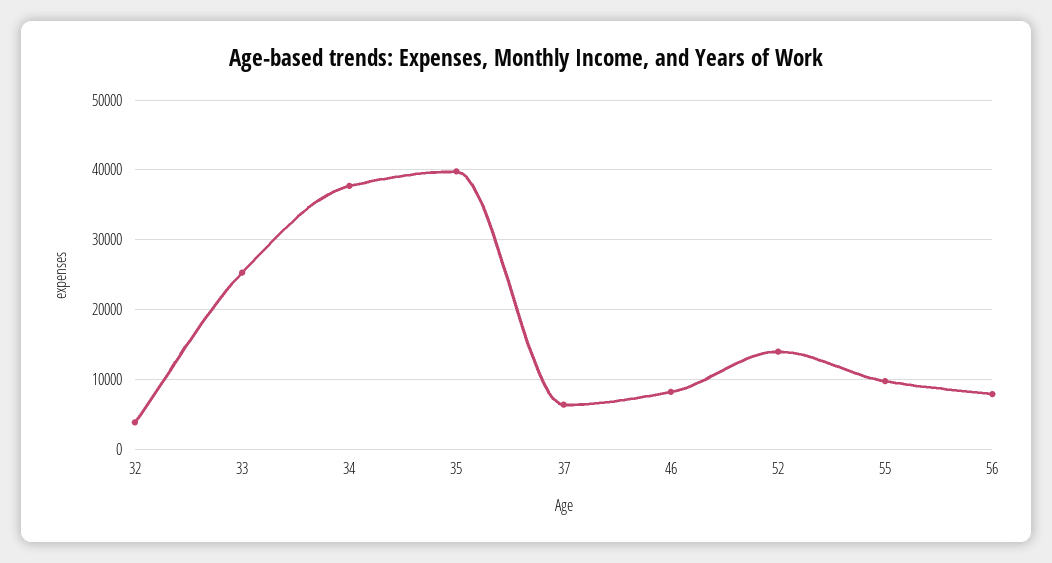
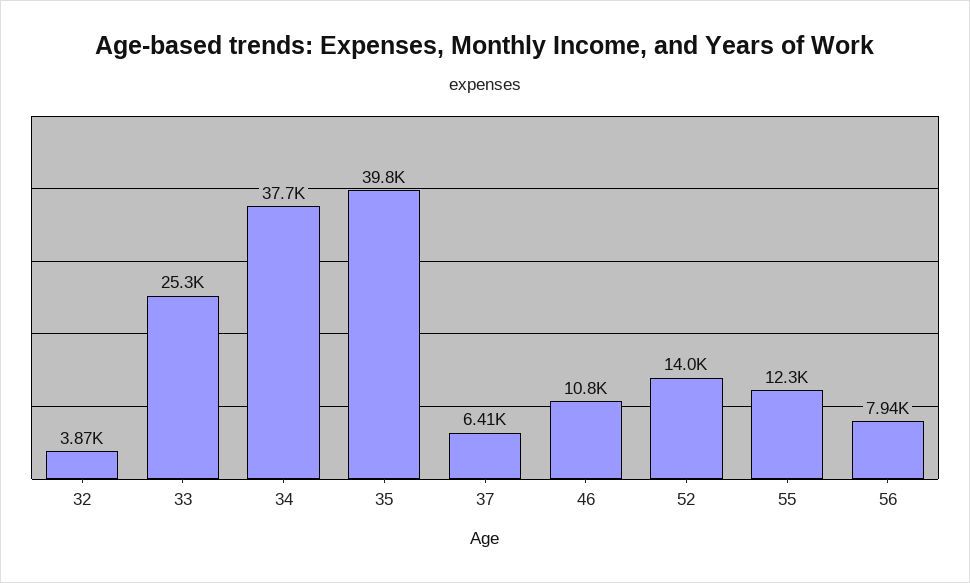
46: 8000 -> 10800
55: 10000 -> 12300

